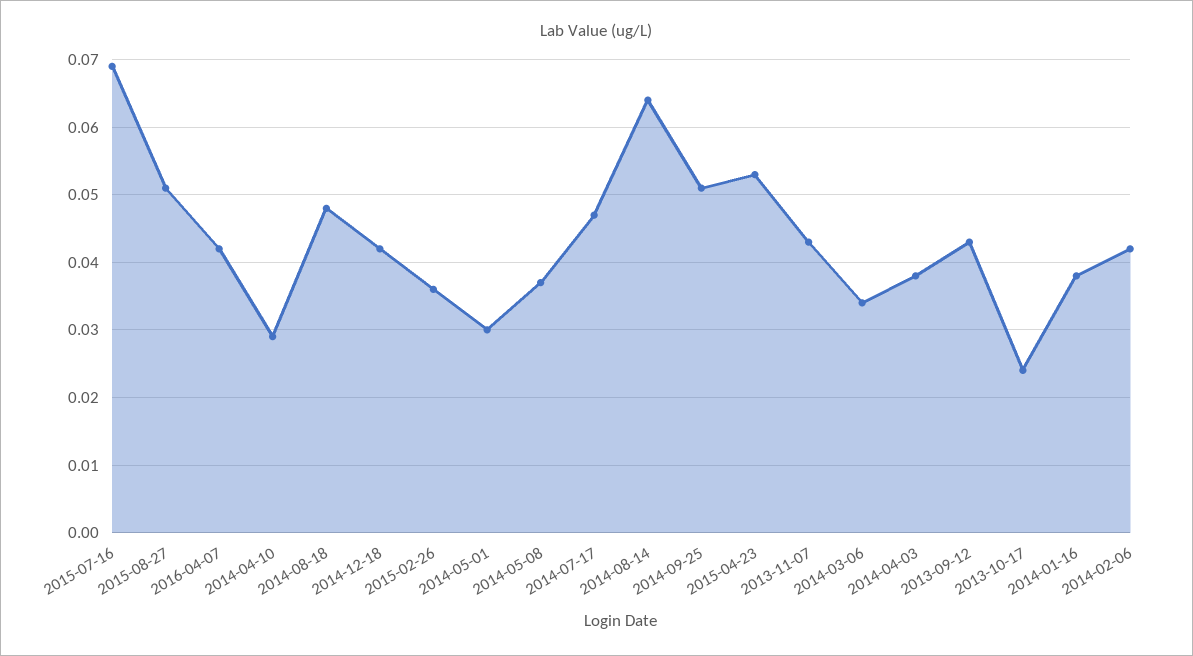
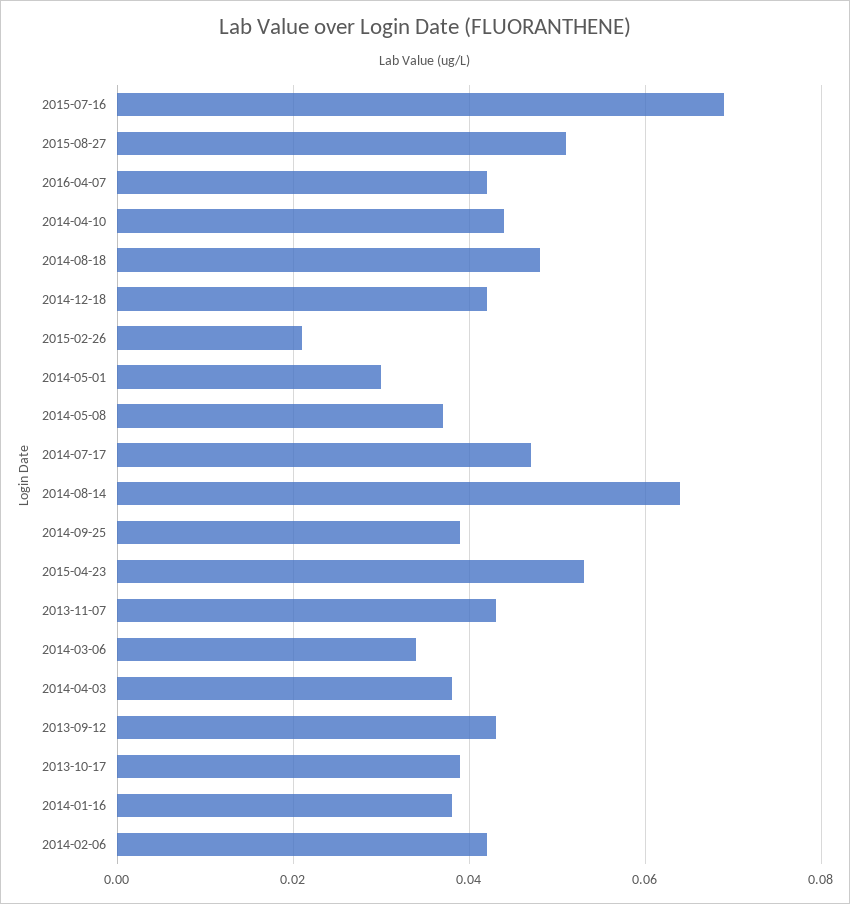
2014-04-10: 0.029 -> 0.045
2015-02-26: 0.036 -> 0.02
2014-09-25: 0.051 -> 0.04
2013-10-17: 0.024 -> 0.04

